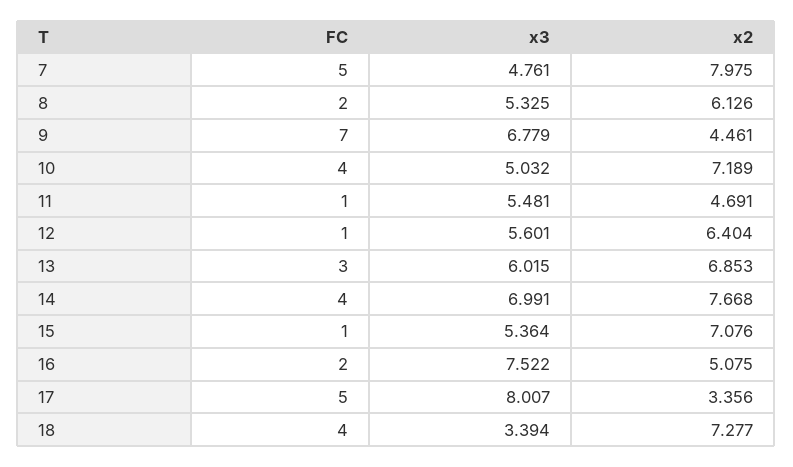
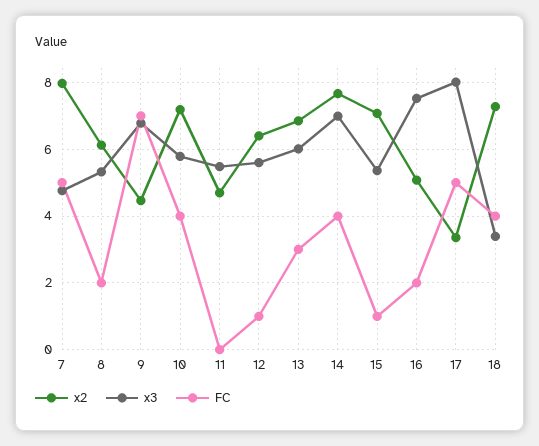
x3, 10: 5.032 -> 5.8
FC, 11: 1 -> 0

